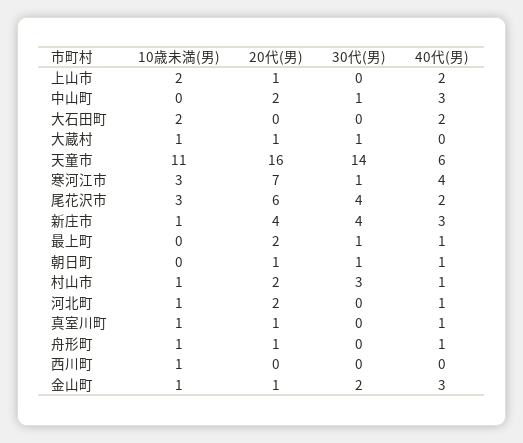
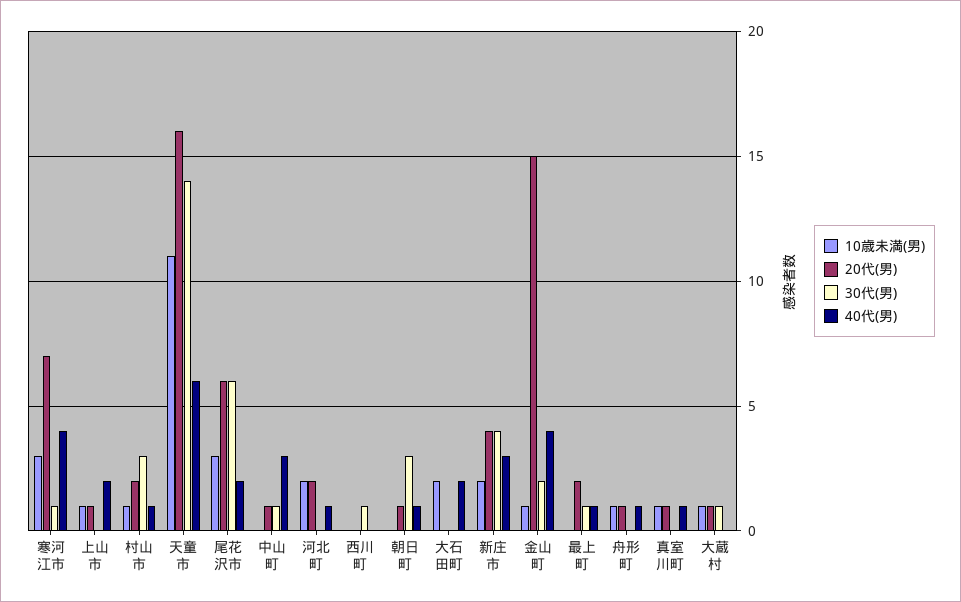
10歳未満(男), 上山市: 2 -> 1
20代(男), 中山町: 2 -> 1
30代(男), 尾花沢市: 4 -> 6
10歳未満(男), 新庄市: 1 -> 2
30代(男), 朝日町: 1 -> 3
10歳未満(男), 河北町: 1 -> 2
10歳未満(男), 西川町: 1 -> 0
30代(男), 西川町: 0 -> 1
20代(男), 金山町: 1 -> 15
40代(男), 金山町: 3 -> 4

